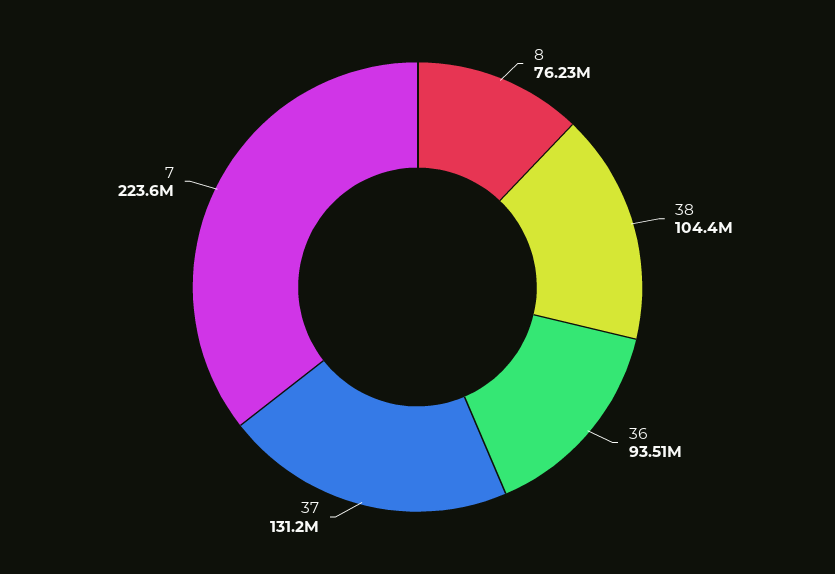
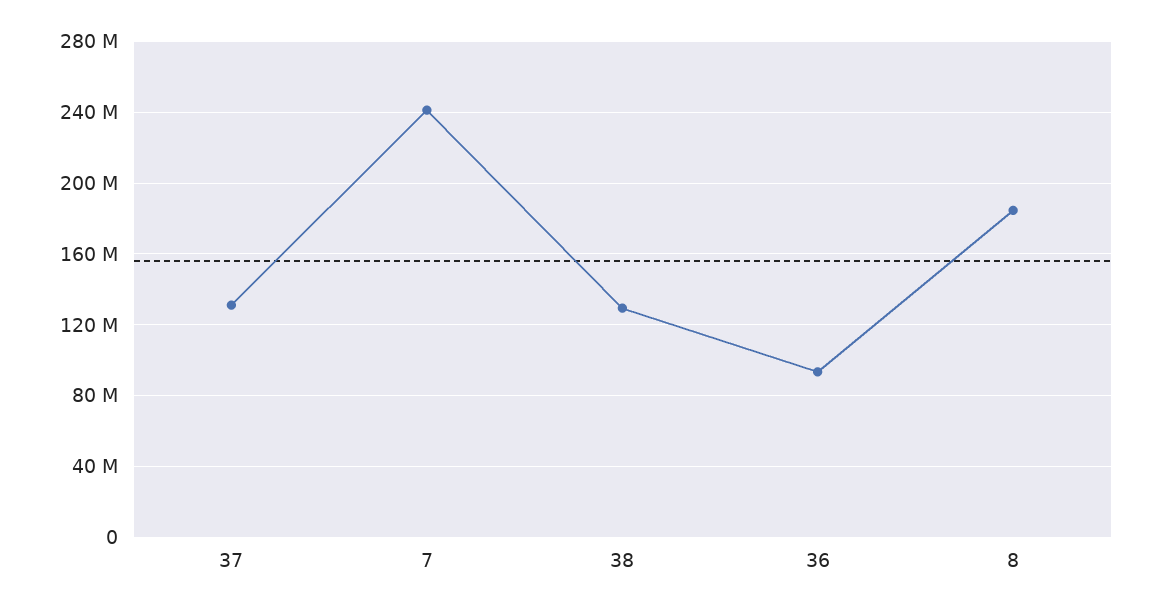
8: 76230000 -> 185000000
38: 104400000 -> 130000000
7: 223600000 -> 240000000

